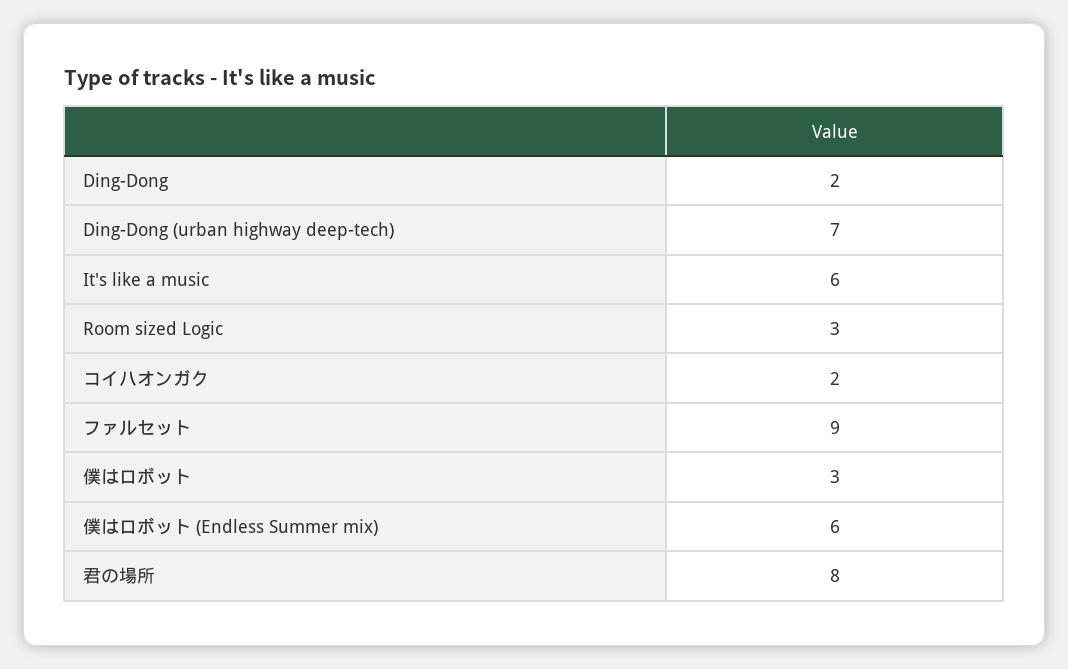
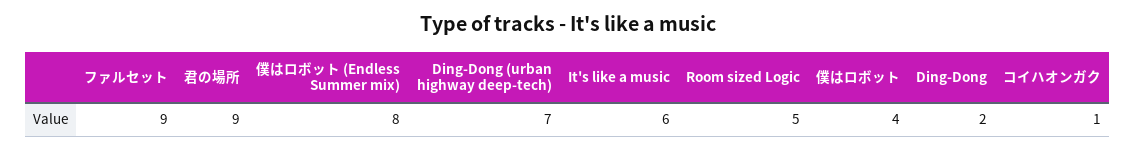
Room sized Logic: 3 -> 5
コイハオンガク: 2 -> 1
僕はロボット: 3 -> 4
僕はロボット (Endless Summer mix): 6 -> 8
君の場所: 8 -> 9

